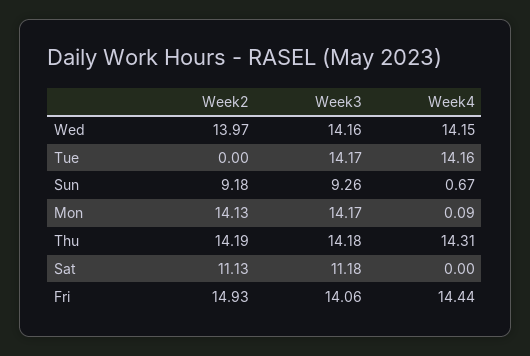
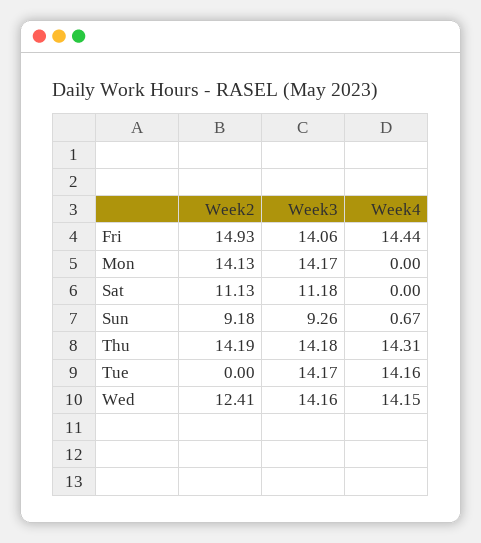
Week2, Wed: 13.97 -> 12.41
Week4, Mon: 0.09 -> 0

